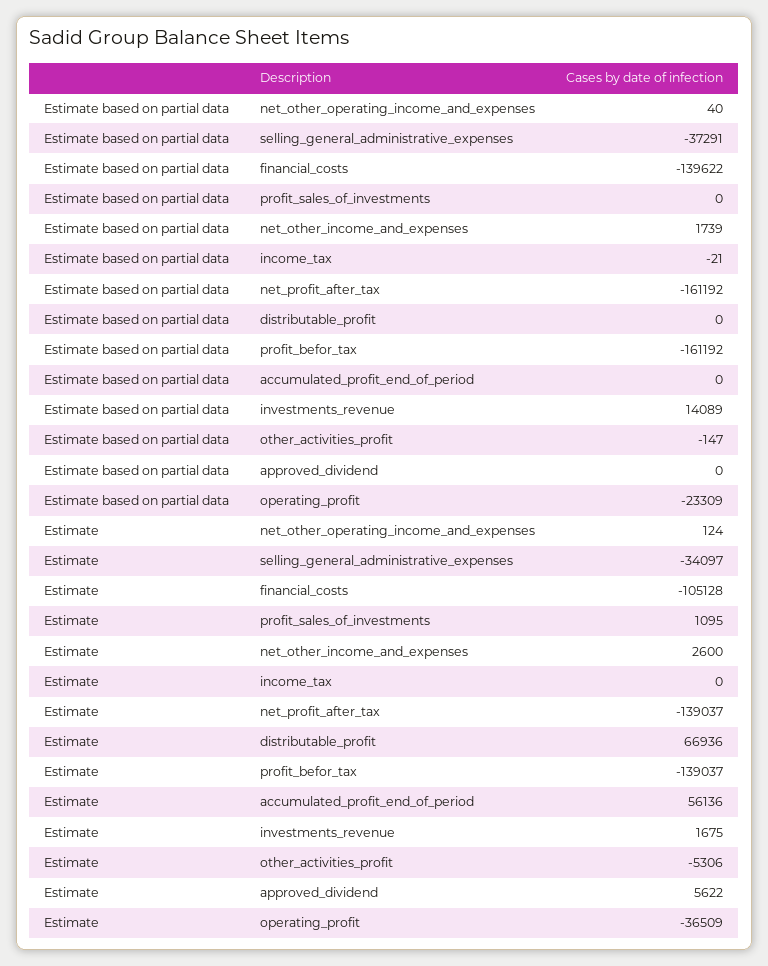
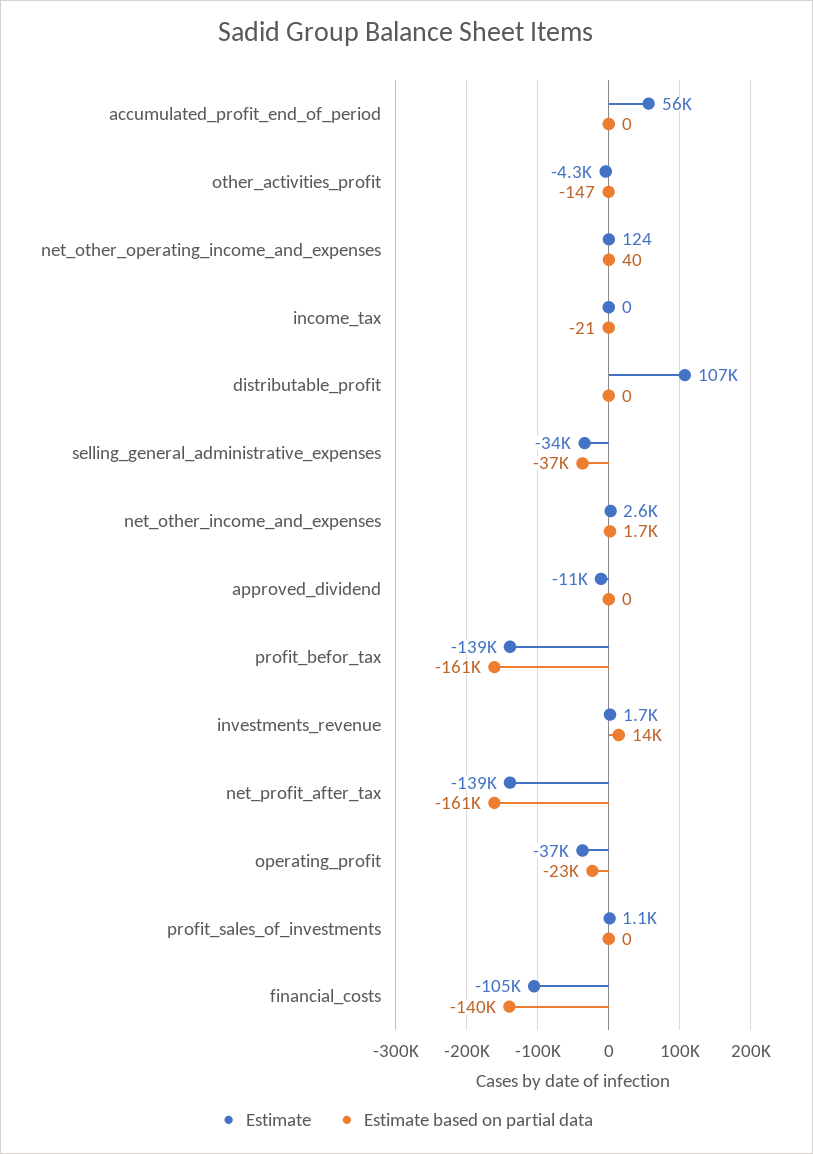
Estimate, distributable_profit: 66936 -> 107000
Estimate, other_activities_profit: -5306 -> -4300
Estimate, approved_dividend: 5622 -> -11000

